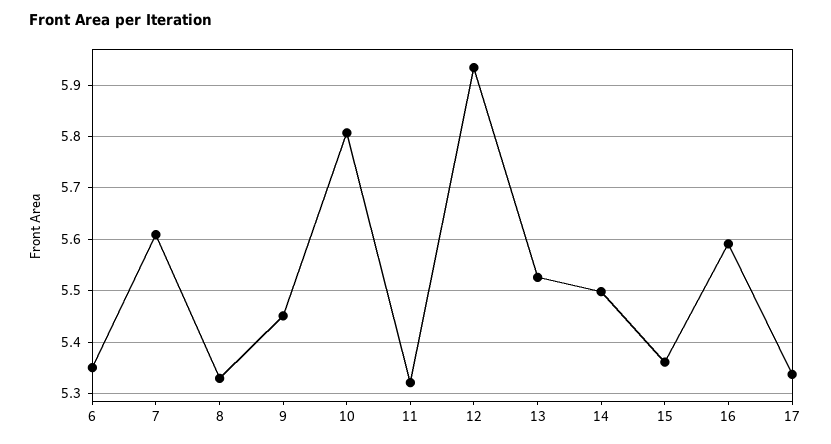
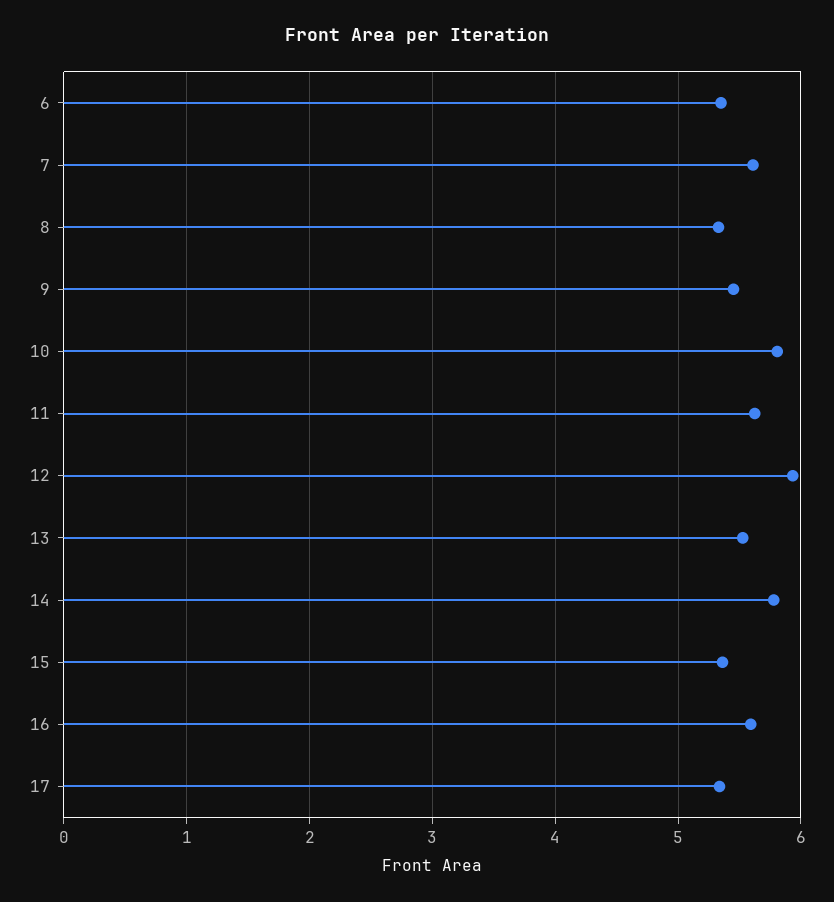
11: 5.32 -> 5.6
14: 5.5 -> 5.8

